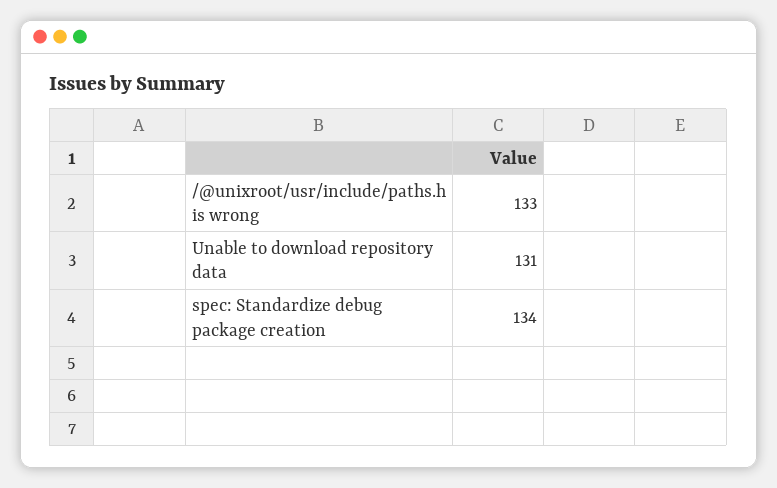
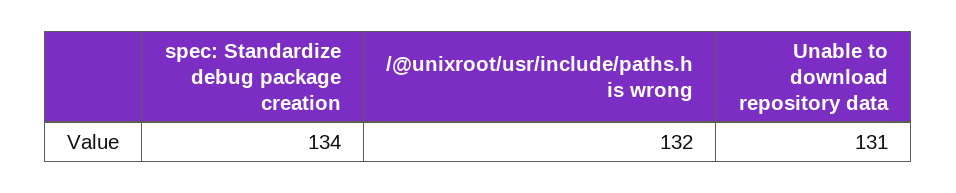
/@unixroot/usr/include/paths.h is wrong: 133 -> 132

